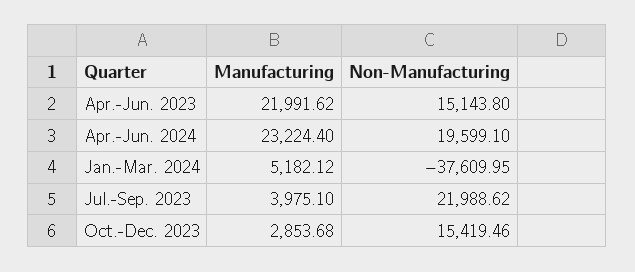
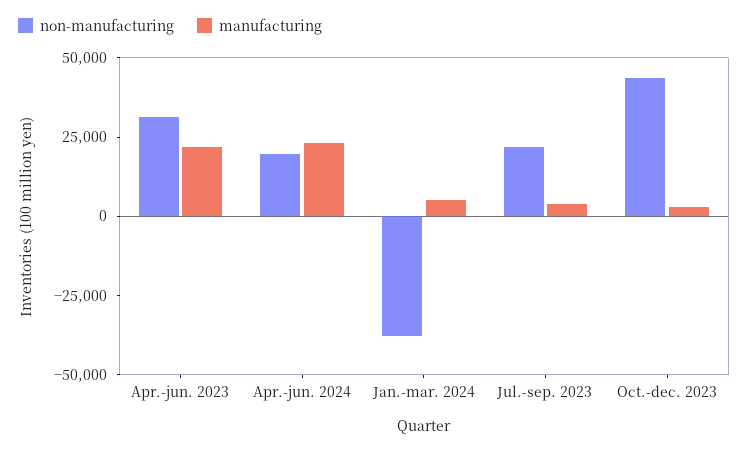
Non-Manufacturing, Apr.-Jun. 2023: 15143.8 -> 30000
Non-Manufacturing, Oct.-Dec. 2023: 15419.46 -> 45000

